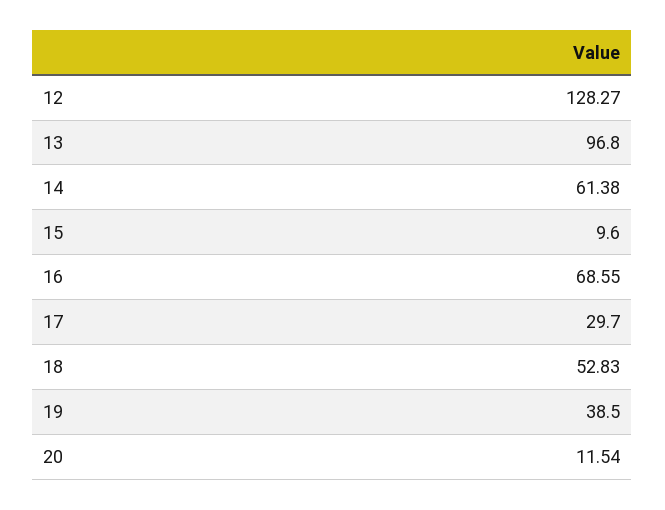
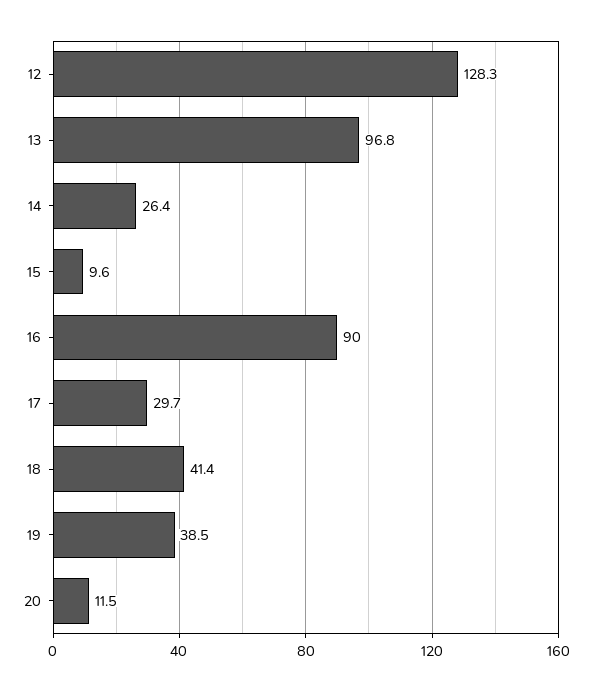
14: 61.38 -> 26.4
16: 68.55 -> 90
18: 52.83 -> 41.4

